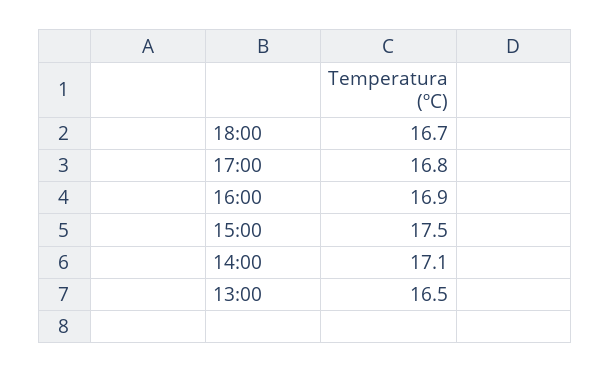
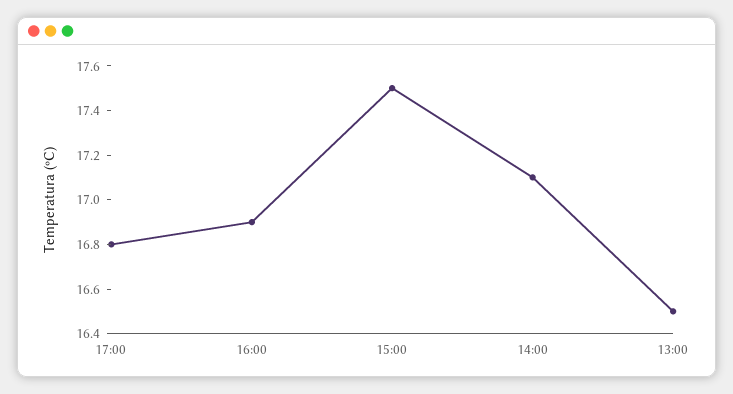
18:00: 16.7 -> none

